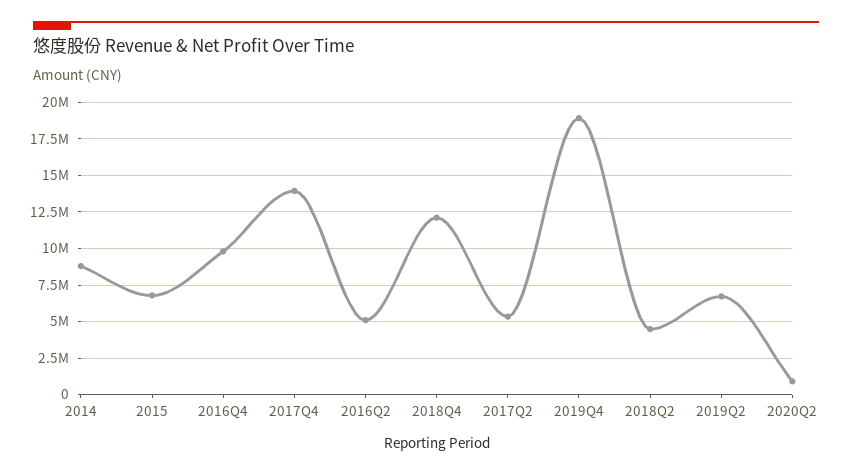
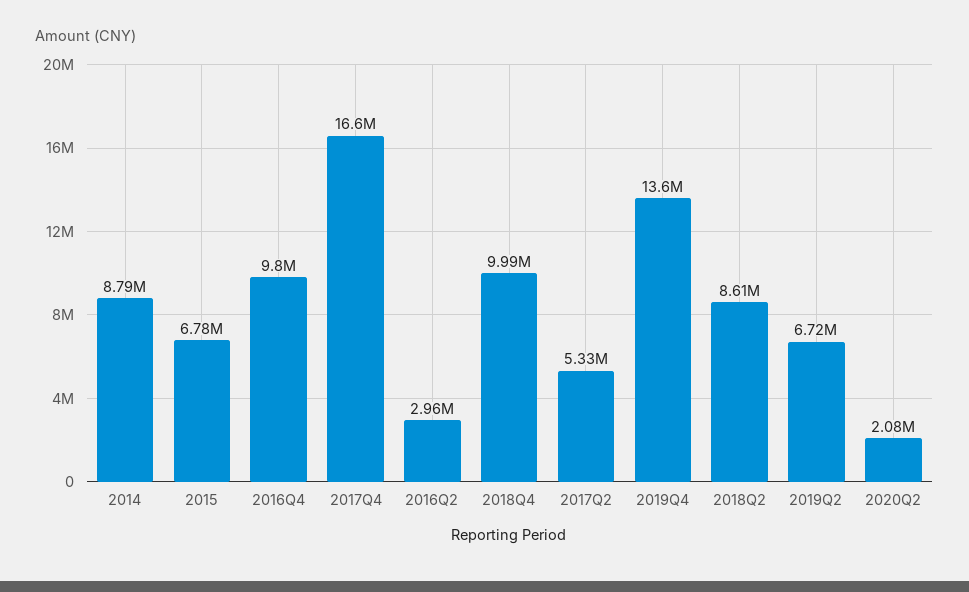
2017Q4: 14000000 -> 16600000
2016Q2: 5000000 -> 2960000
2018Q4: 12000000 -> 9990000
2019Q4: 19000000 -> 13600000
2018Q2: 4500000 -> 8610000
2020Q2: 1000000 -> 2080000

